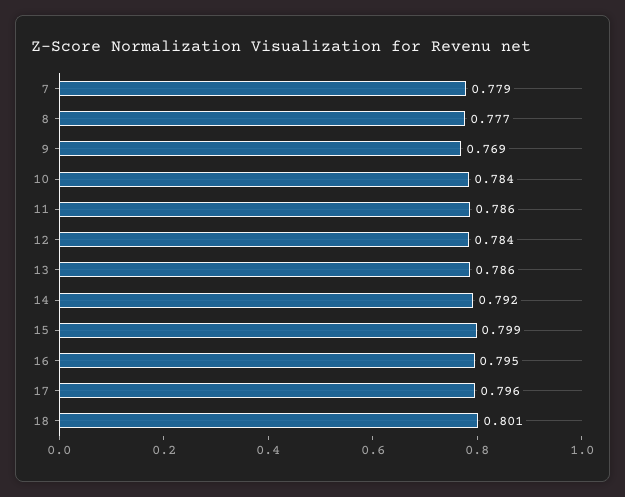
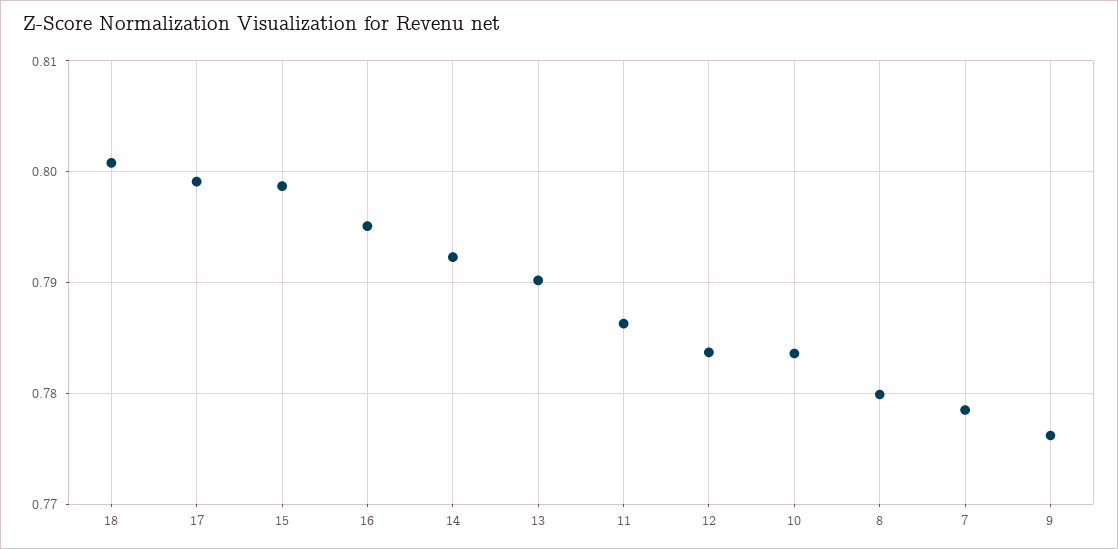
8: 0.777 -> 0.78
9: 0.769 -> 0.776
13: 0.786 -> 0.79
17: 0.796 -> 0.799

